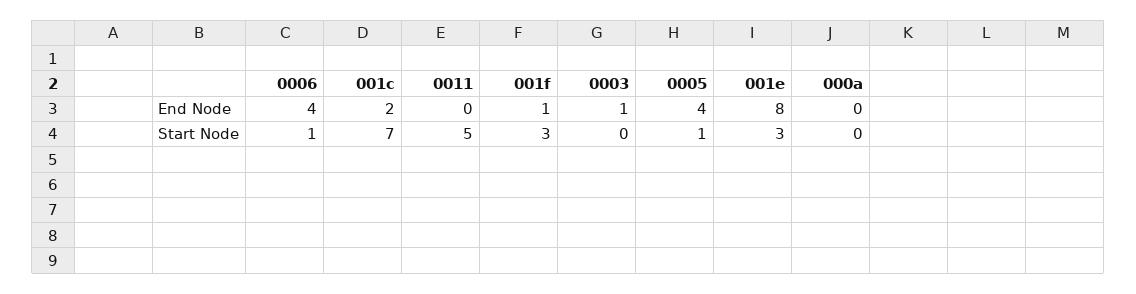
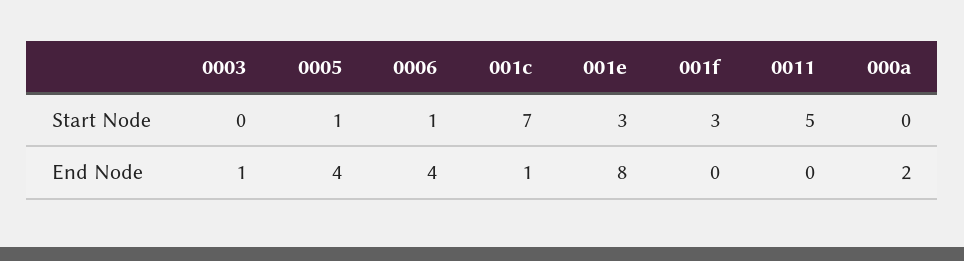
001c, End Node: 2 -> 1
001f, End Node: 1 -> 0
000a, End Node: 0 -> 2

